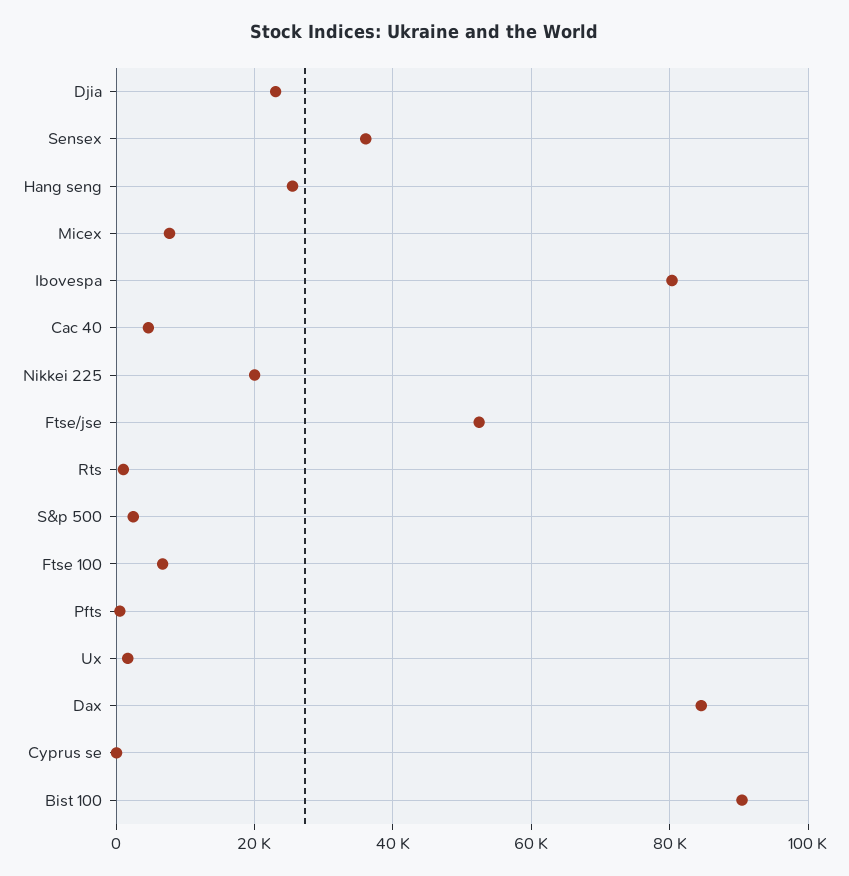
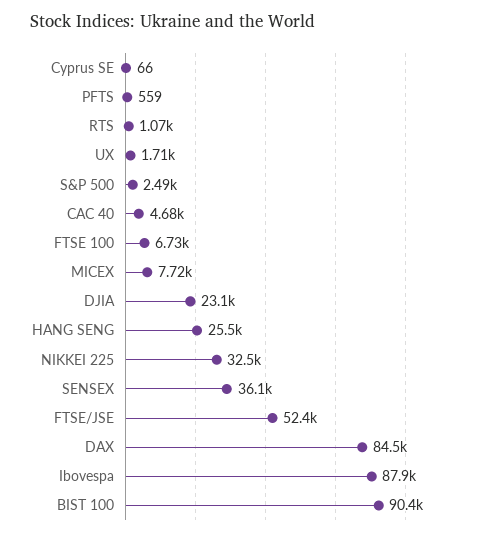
Ibovespa: 80000 -> 87900
Nikkei 225: 20000 -> 32500

